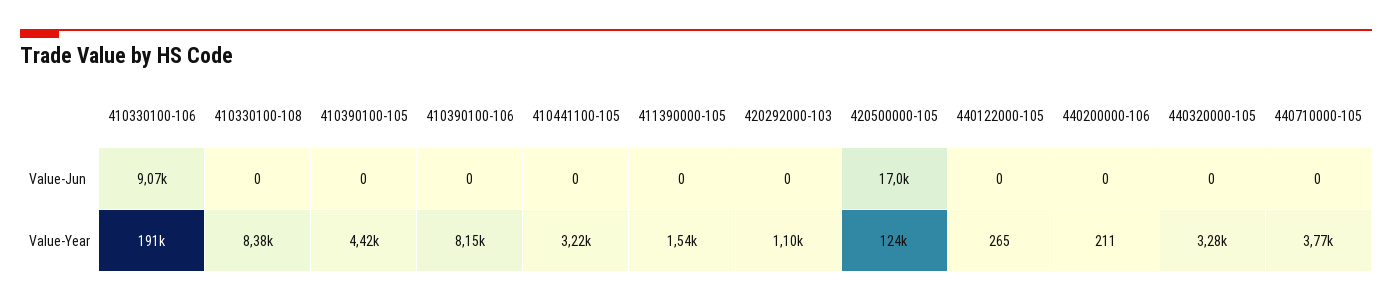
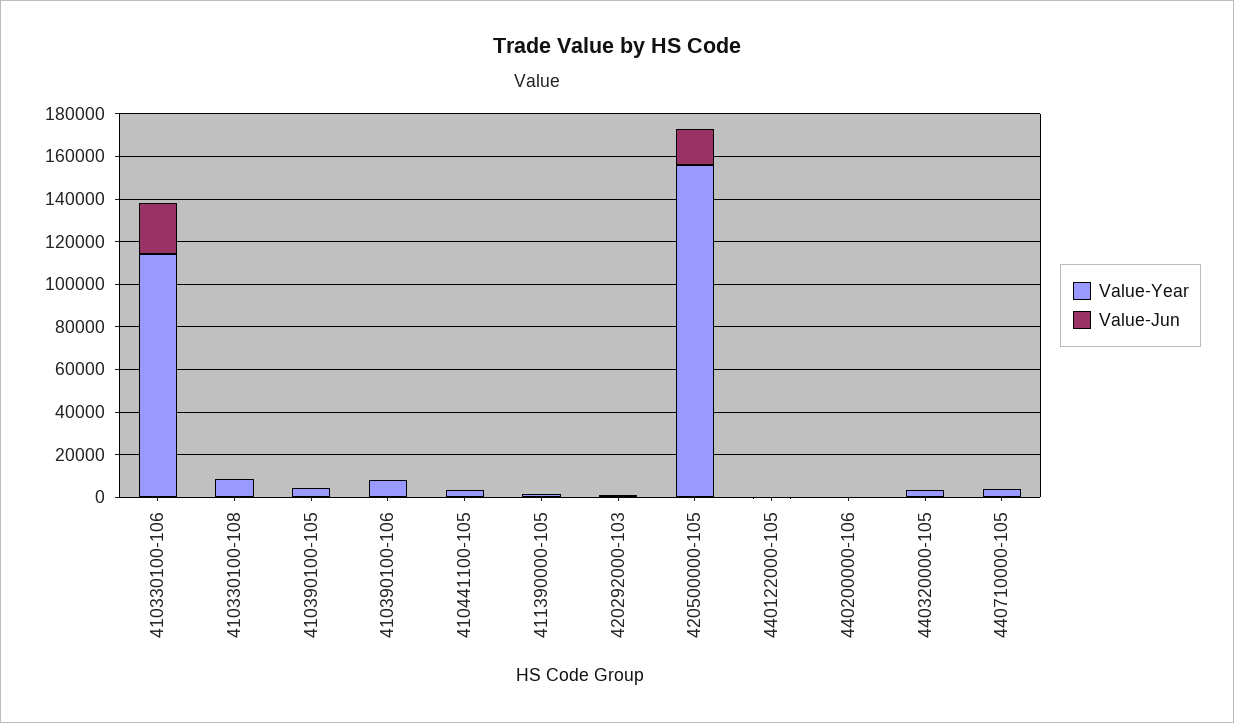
Value-Jun, 410330100-106: 9070 -> 25000
Value-Year, 410330100-106: 191000 -> 115000
Value-Year, 420500000-105: 124000 -> 155000

